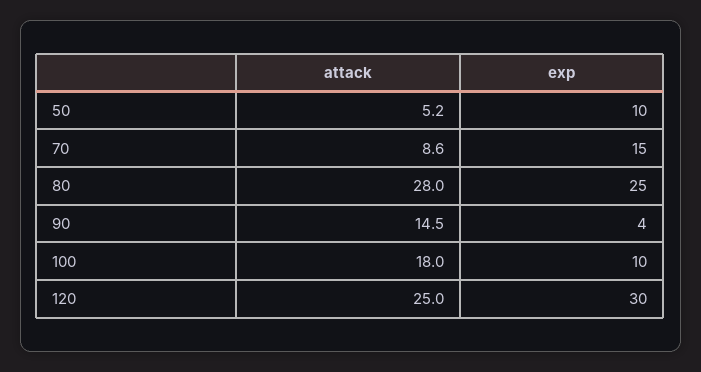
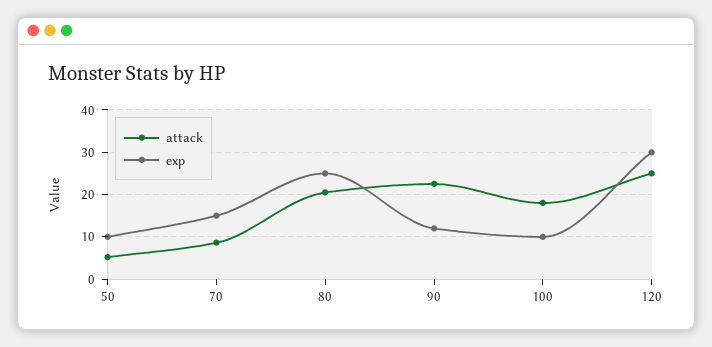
attack, 80: 28 -> 20
attack, 90: 14.5 -> 22
exp, 90: 4 -> 12

